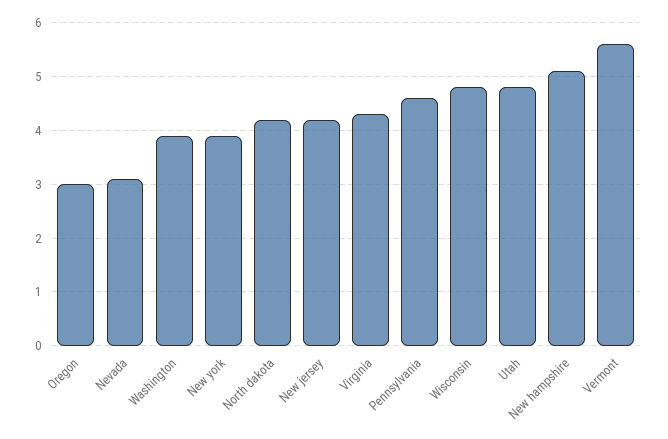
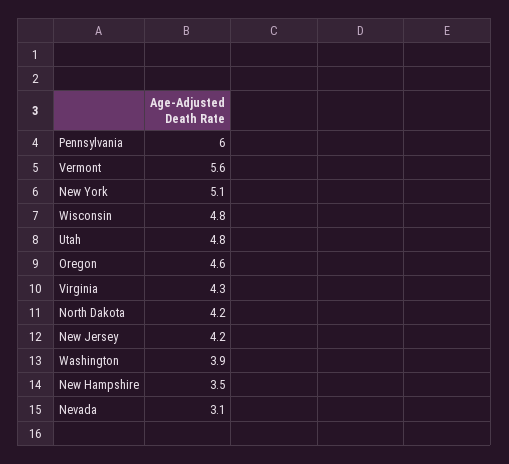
Oregon: 3 -> 4.6
New york: 4 -> 5.1
Pennsylvania: 4.5 -> 6
New hampshire: 5 -> 3.5

